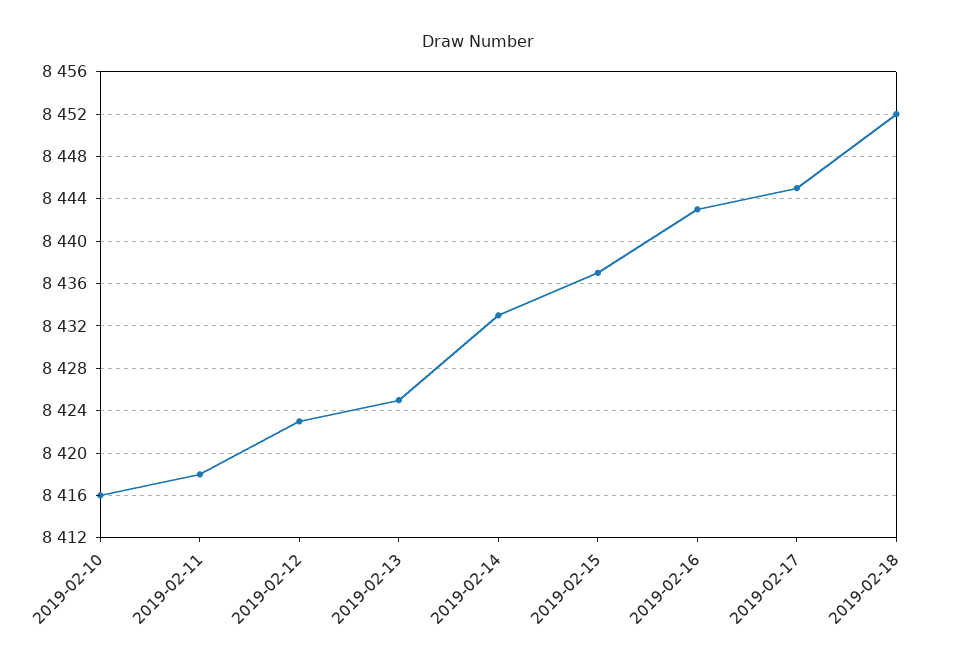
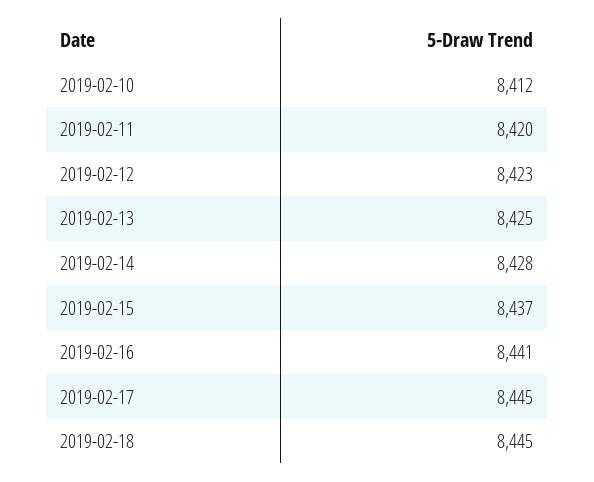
2019-02-10: 8416 -> 8412
2019-02-11: 8418 -> 8420
2019-02-14: 8433 -> 8428
2019-02-16: 8443 -> 8441
2019-02-18: 8452 -> 8445

